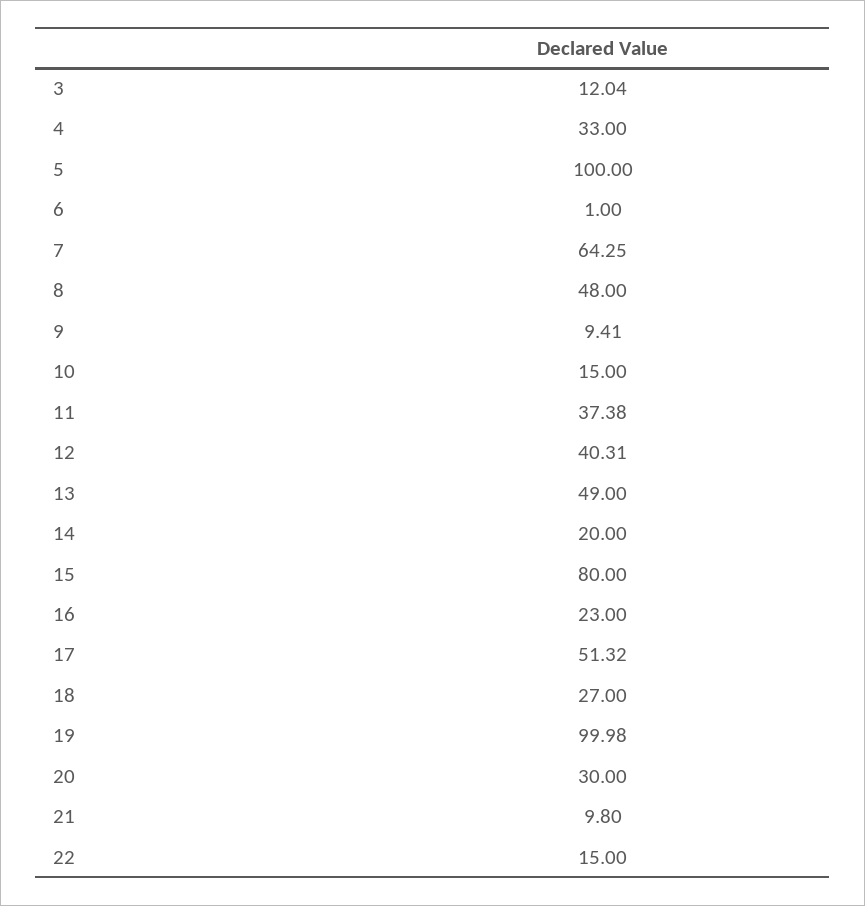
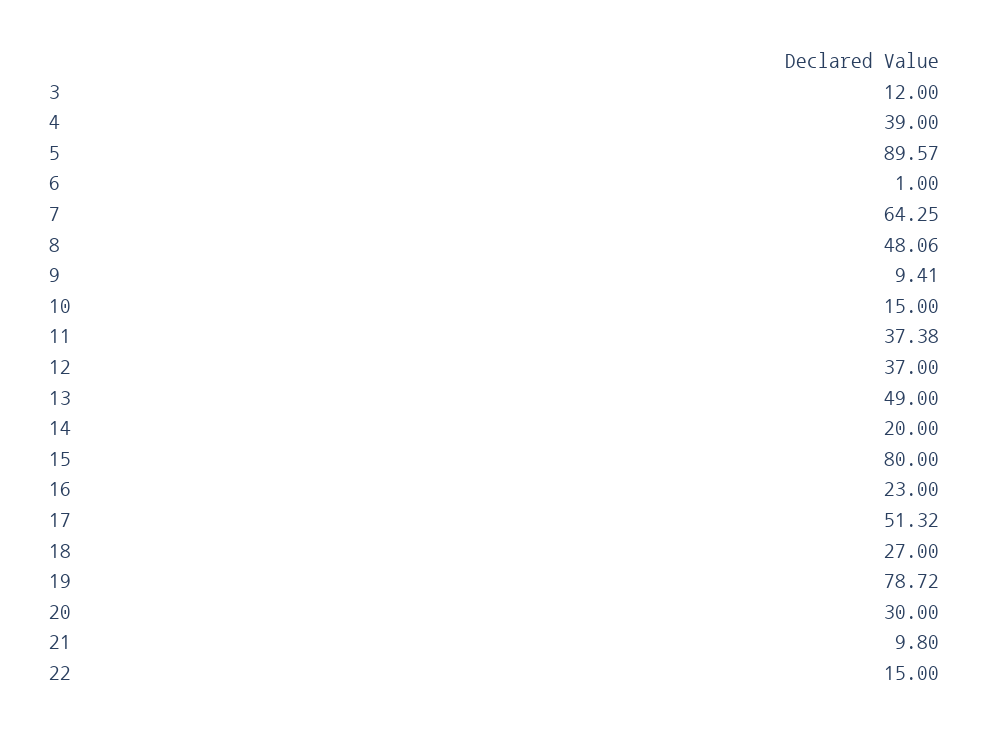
3: 12.04 -> 12
4: 33 -> 39
5: 100 -> 89.57
8: 48 -> 48.06
12: 40.31 -> 37
19: 99.98 -> 78.72

